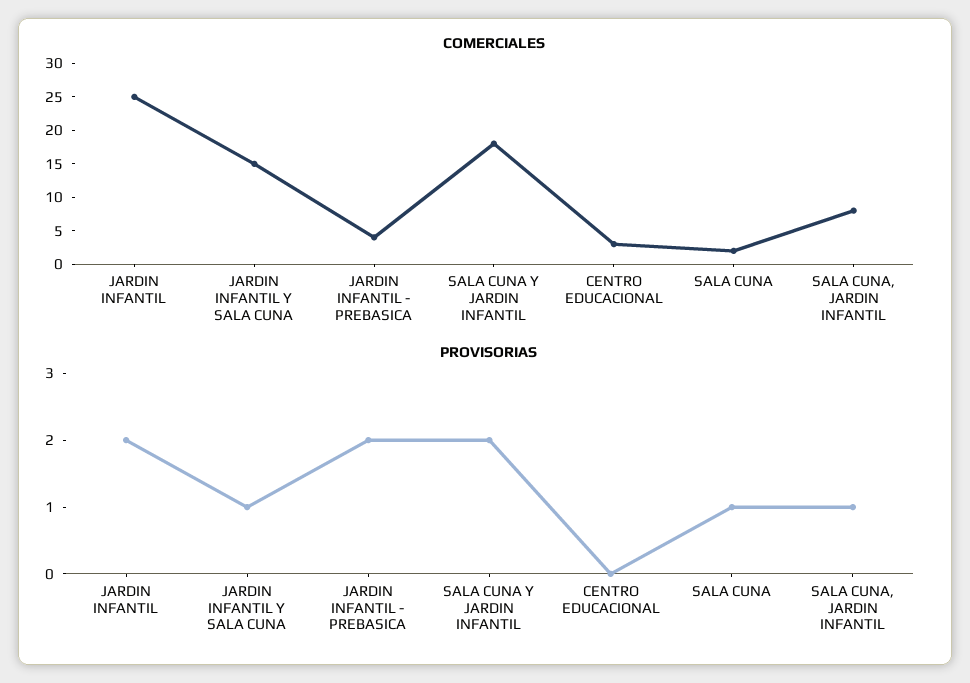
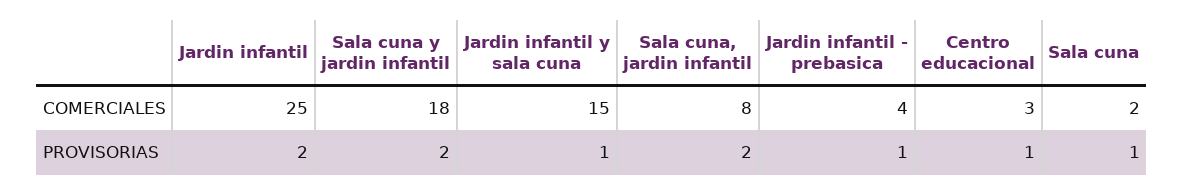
PROVISORIAS, JARDIN INFANTIL - PREBASICA: 2 -> 1
PROVISORIAS, CENTRO EDUCACIONAL: 0 -> 1
PROVISORIAS, SALA CUNA, JARDIN INFANTIL: 1 -> 2

